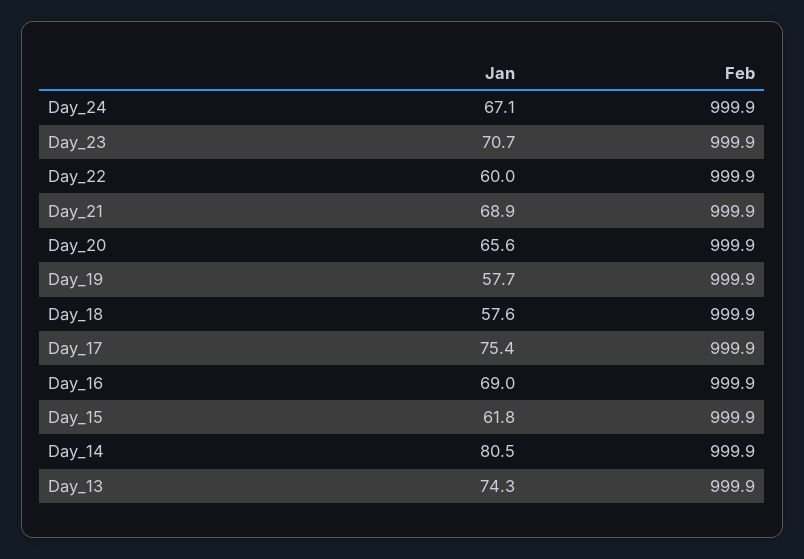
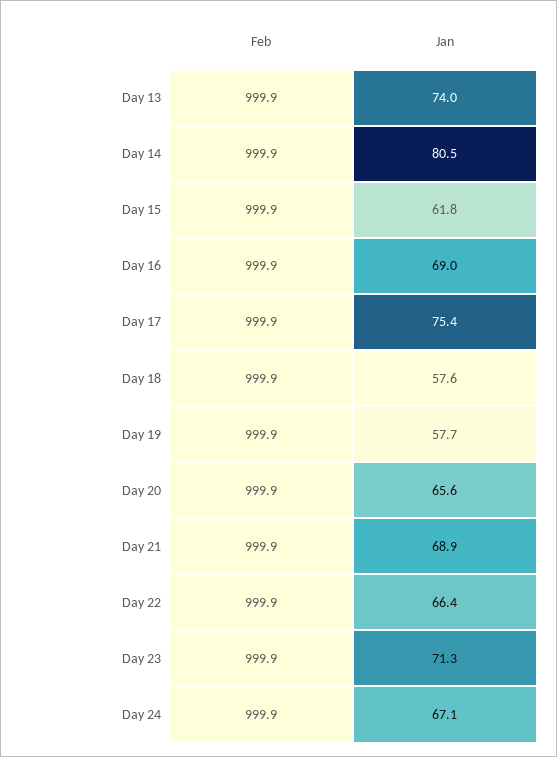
Jan, Day_23: 70.7 -> 71.3
Jan, Day_22: 60 -> 66.4
Jan, Day_13: 74.3 -> 74

